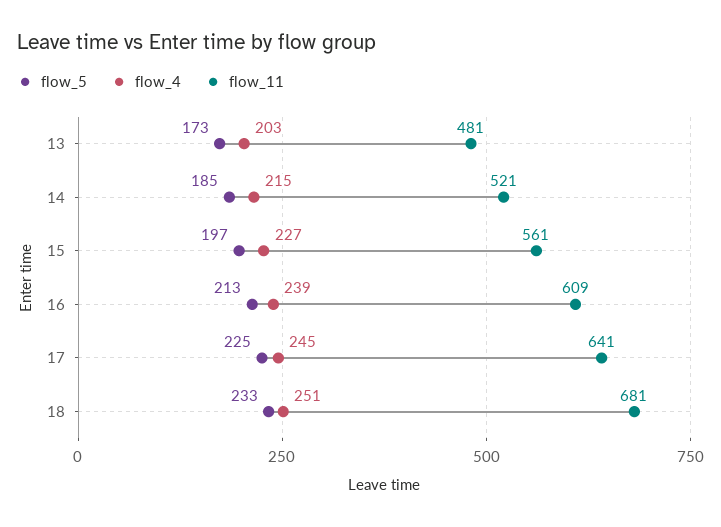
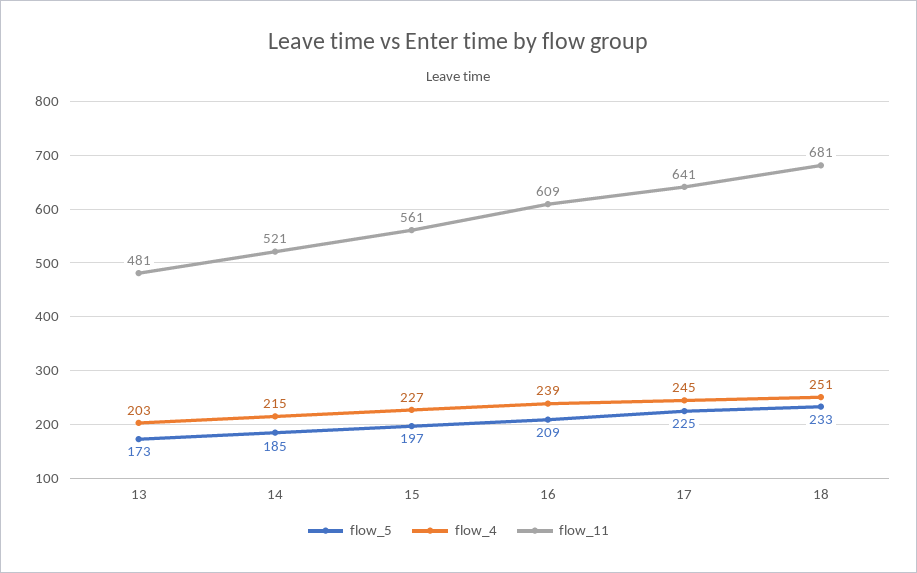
flow_5, 16: 213 -> 209

